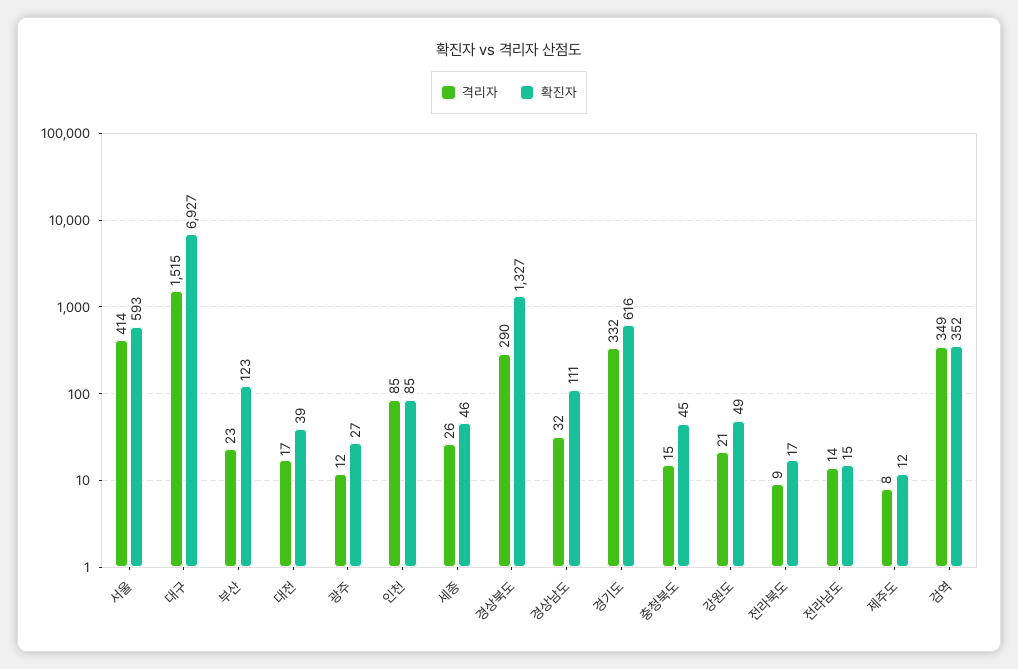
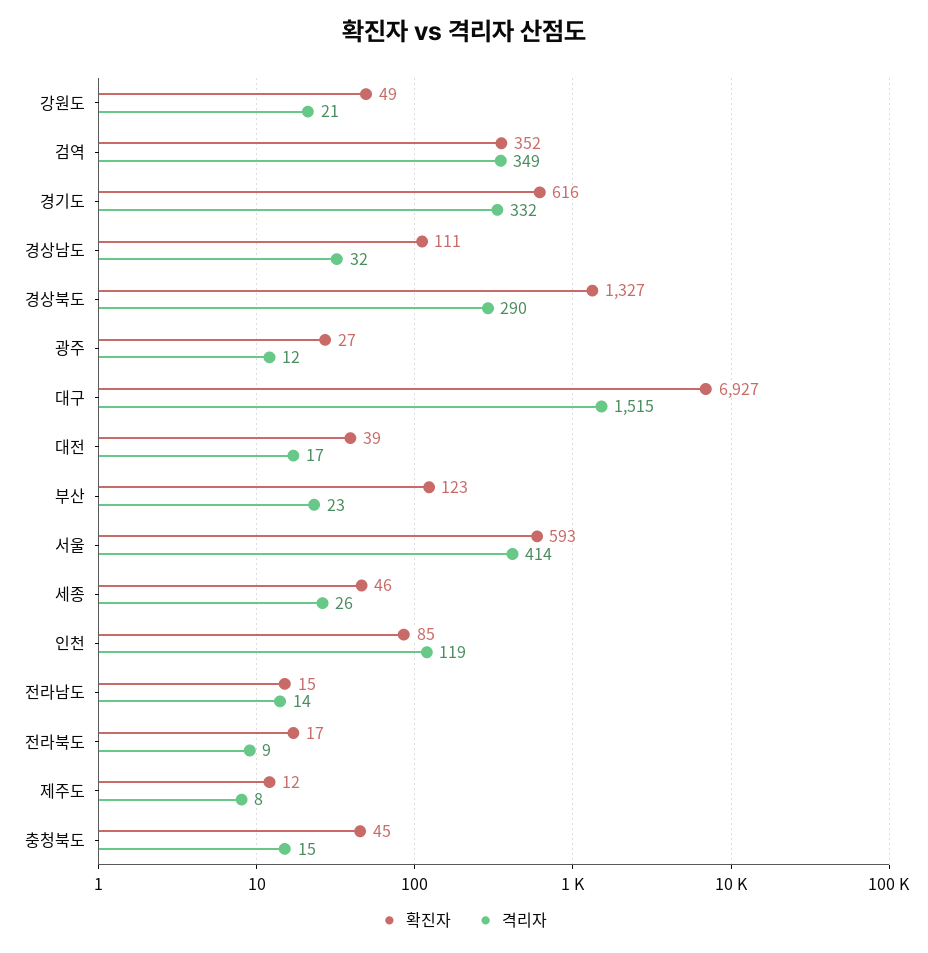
격리자, 인천: 85 -> 119

